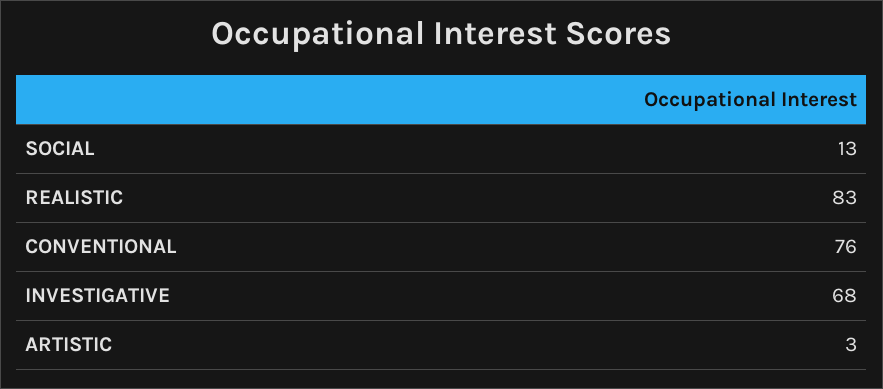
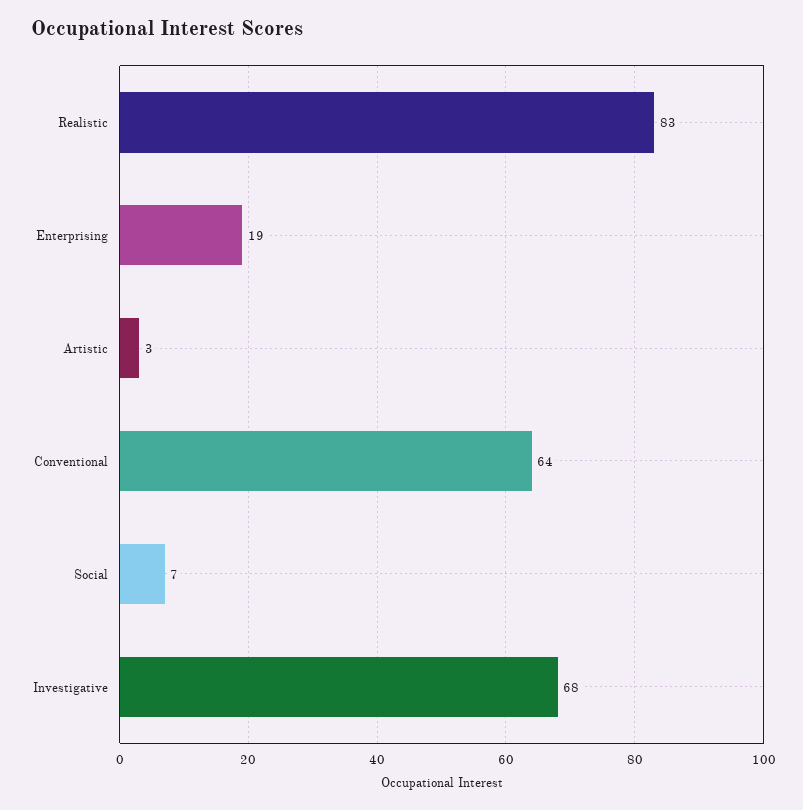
SOCIAL: 13 -> 7
CONVENTIONAL: 76 -> 64
Enterprising: none -> 19

